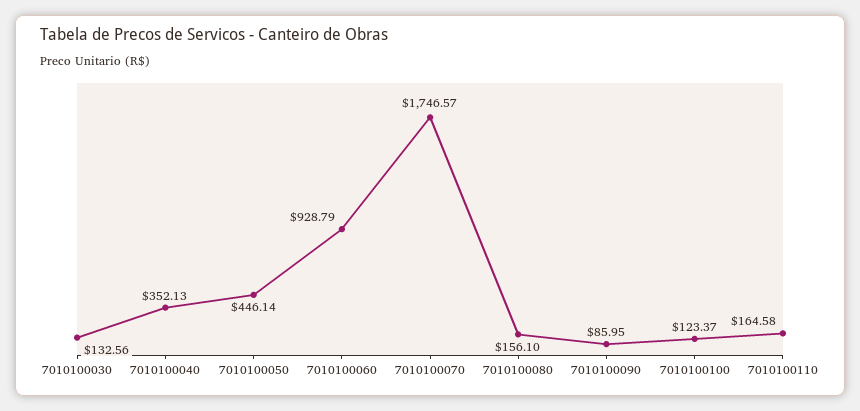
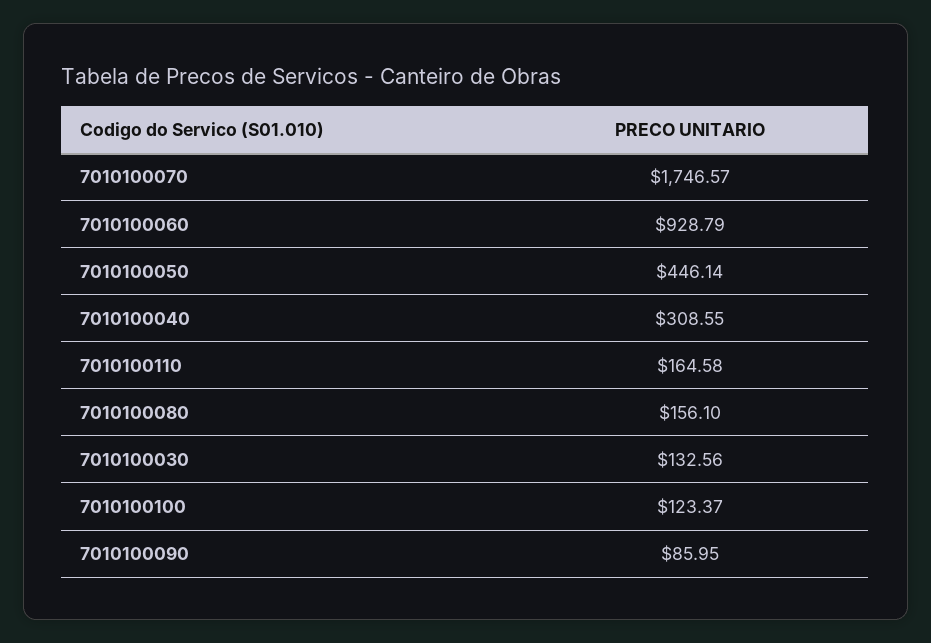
7010100040: 352.13 -> 308.55

